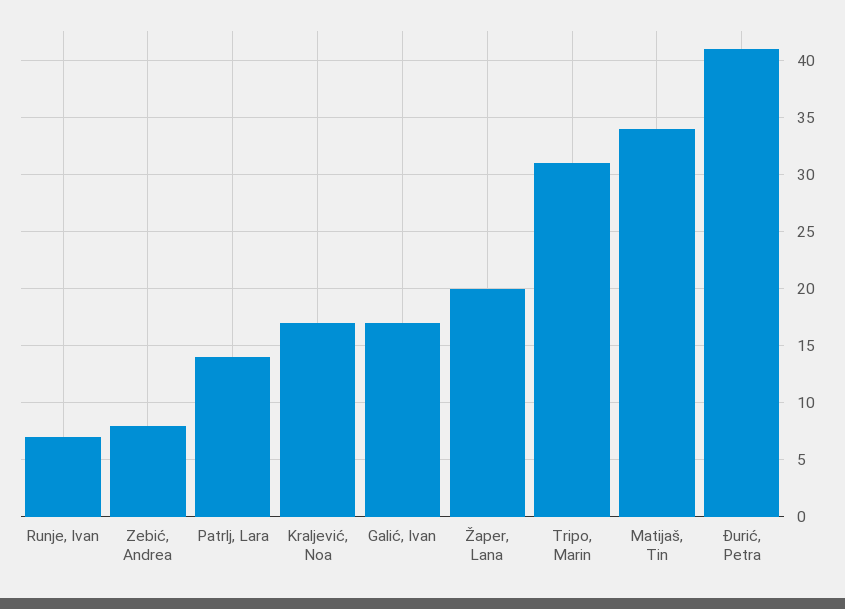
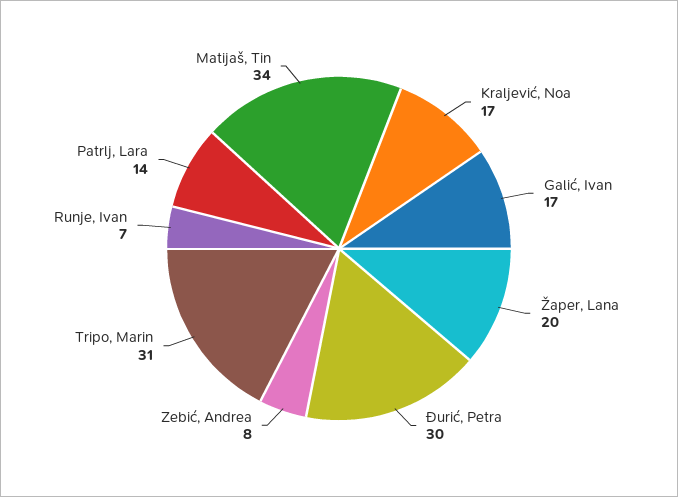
Đurić, Petra: 41 -> 30

